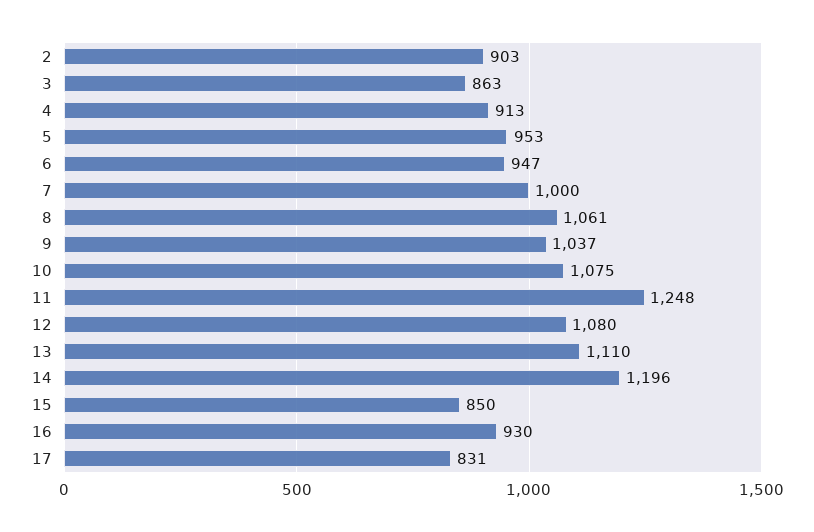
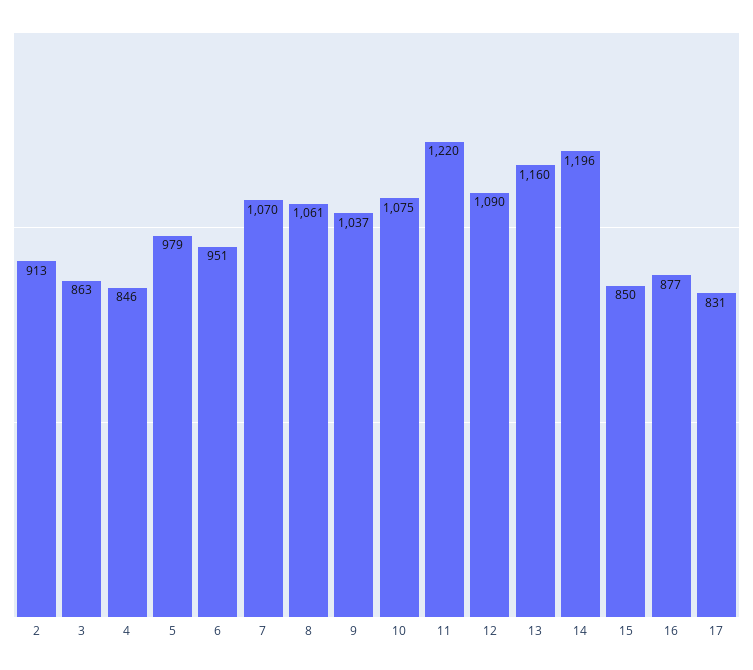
2: 903 -> 913
4: 913 -> 846
5: 953 -> 979
6: 947 -> 951
7: 1000 -> 1070
11: 1248 -> 1220
12: 1080 -> 1090
13: 1110 -> 1160
16: 930 -> 877

